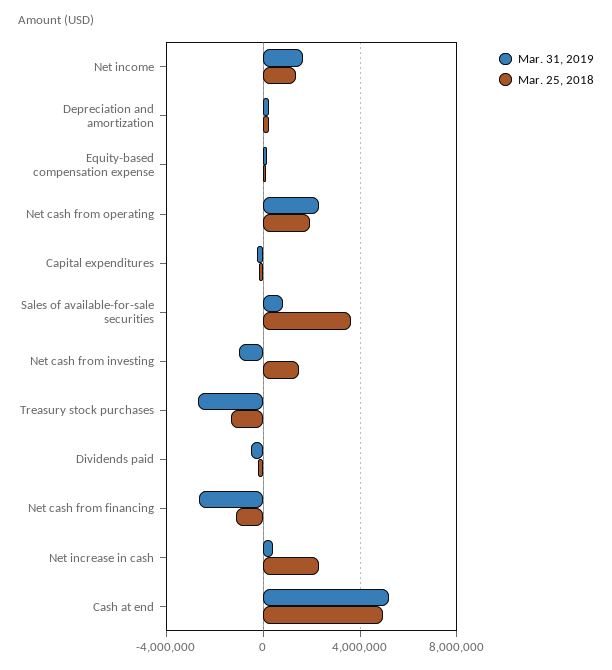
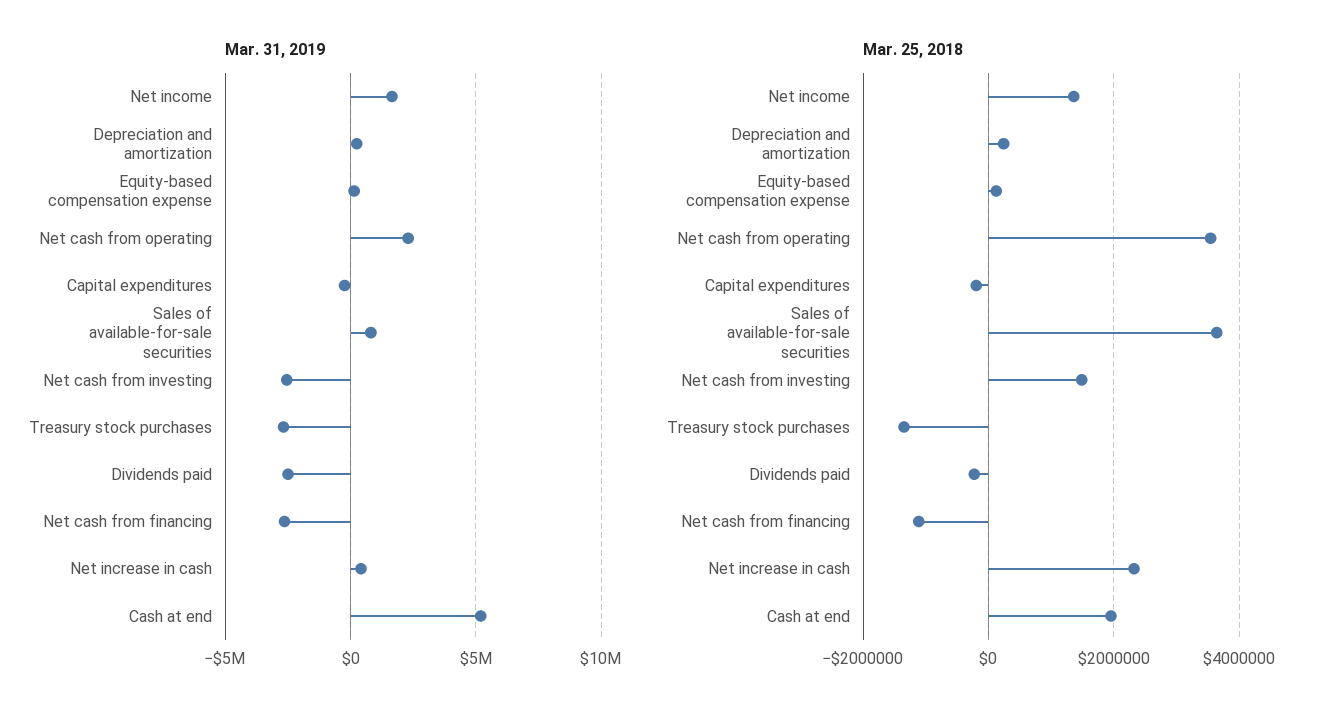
Mar. 25, 2018, Net cash from operating: 2000000 -> 3600000
Mar. 31, 2019, Net cash from investing: -1000000 -> -2500000
Mar. 31, 2019, Dividends paid: -500000 -> -2500000
Mar. 25, 2018, Cash at end: 5000000 -> 2000000

